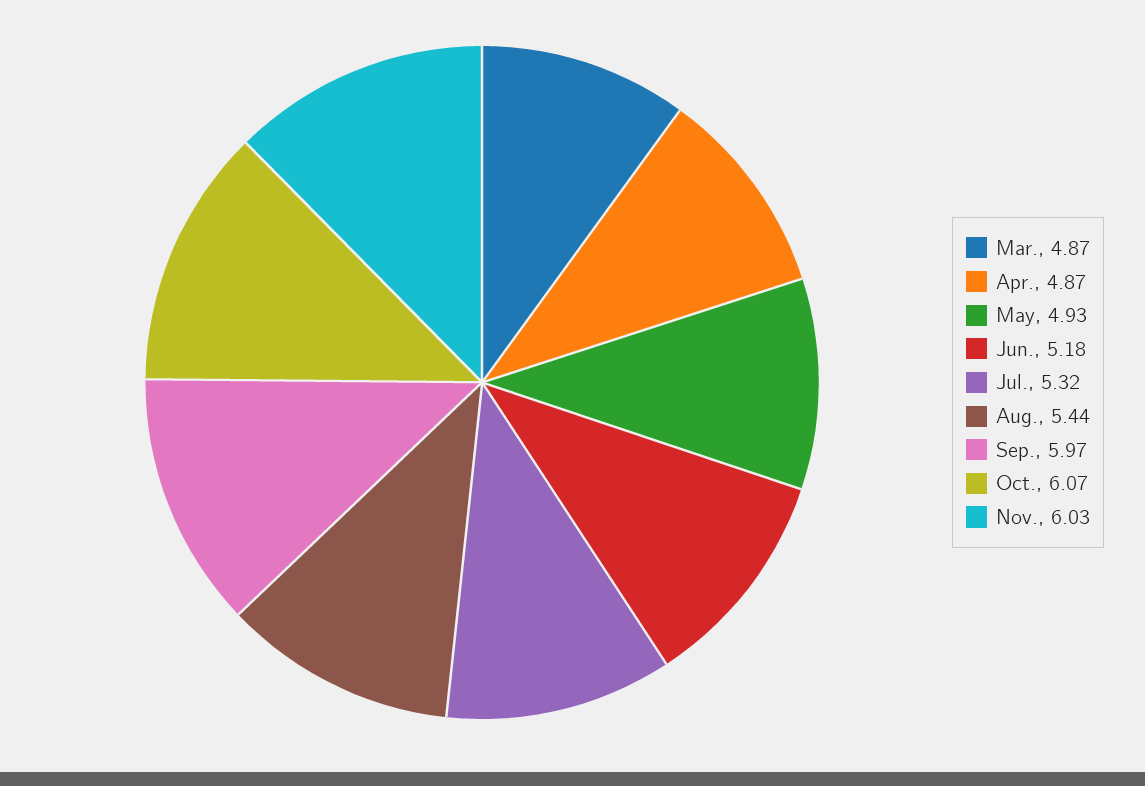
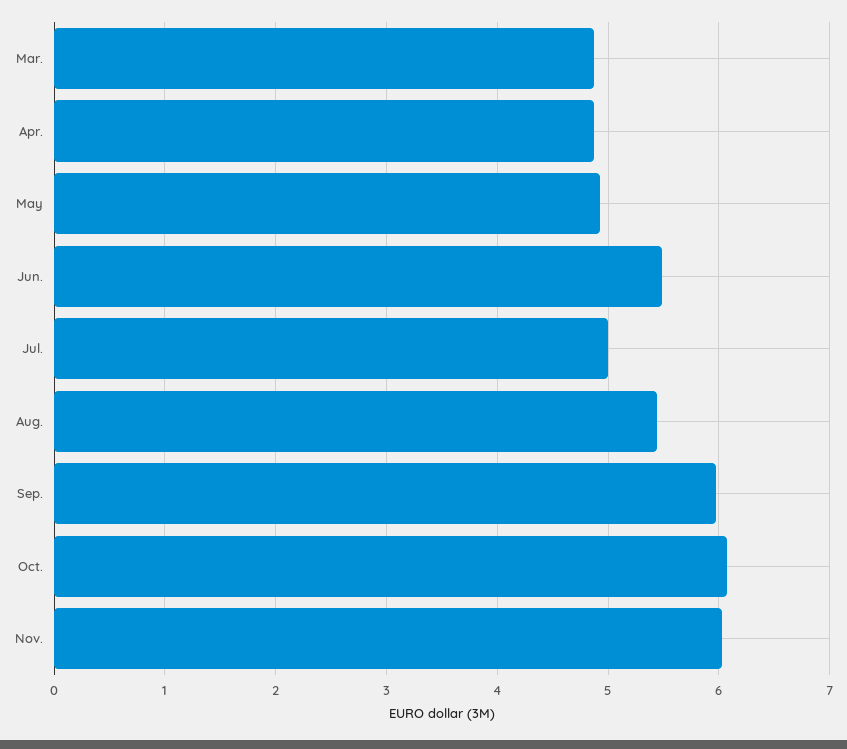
Jun.: 5.18 -> 5.5
Jul.: 5.32 -> 5

